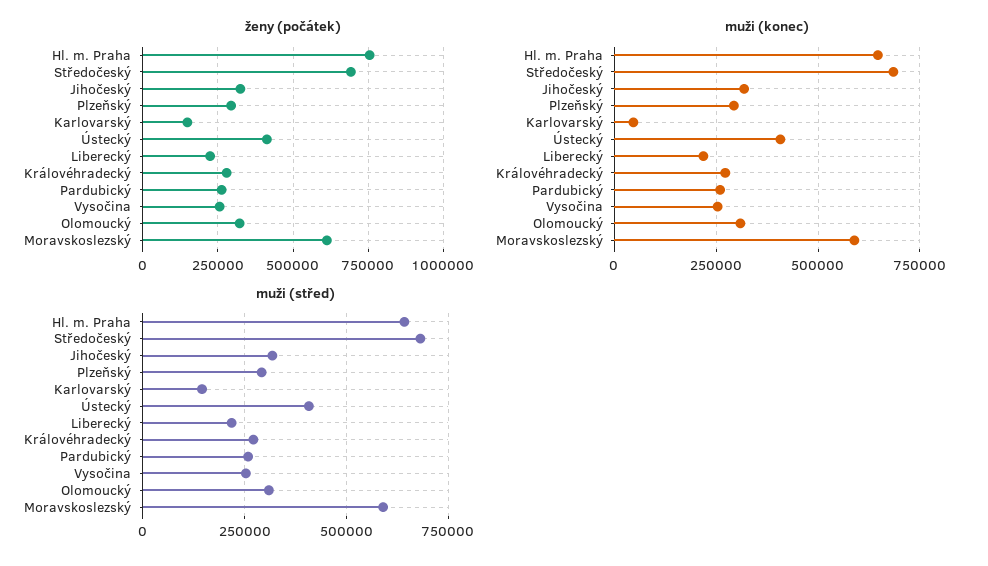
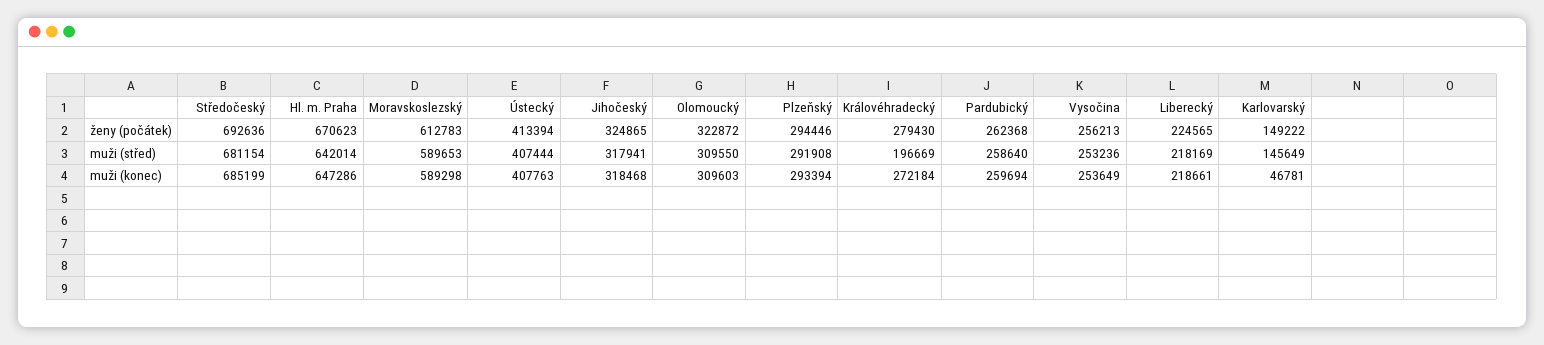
ženy (počátek), Hl. m. Praha: 750000 -> 670623
muži (střed), Královéhradecký: 275000 -> 196669

